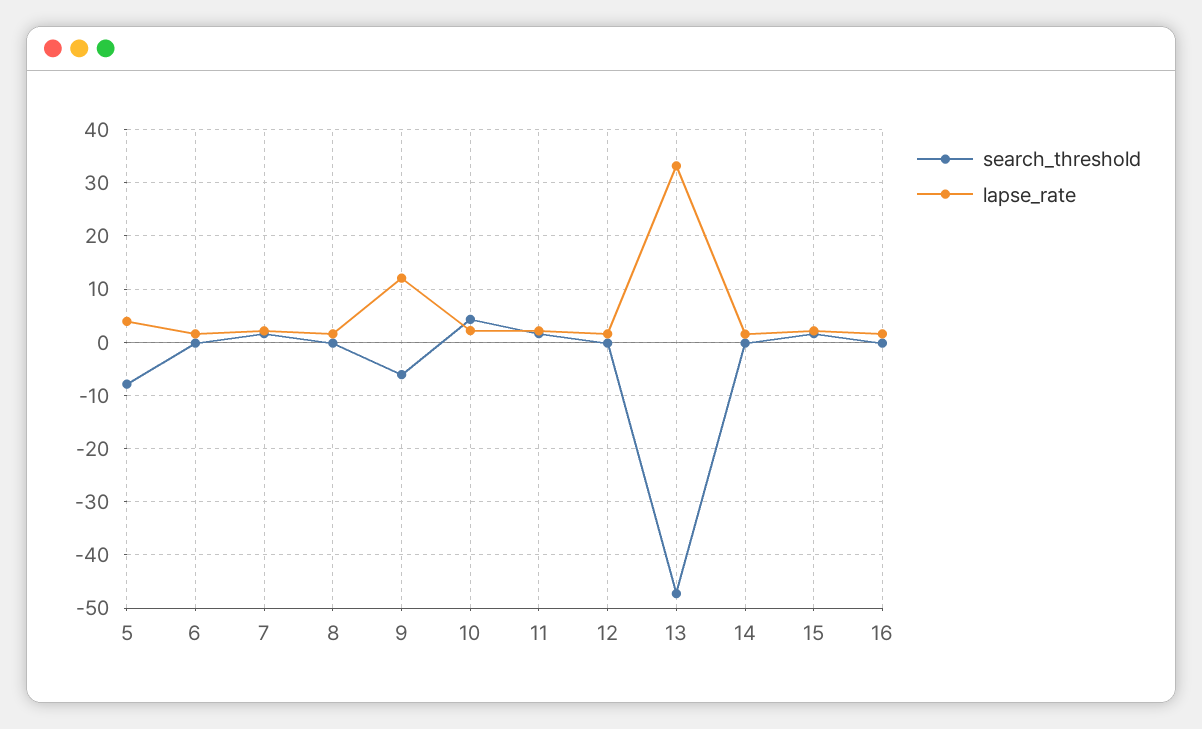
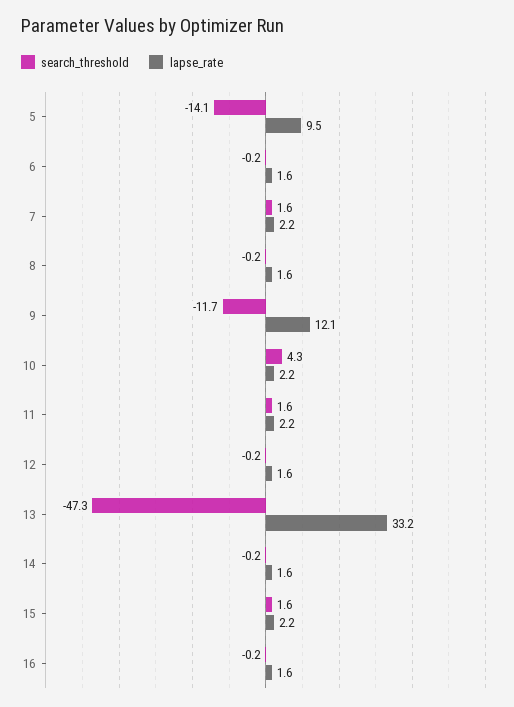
search_threshold, 5: -8 -> -14.1
lapse_rate, 5: 4 -> 9.5
search_threshold, 9: -6 -> -11.7

